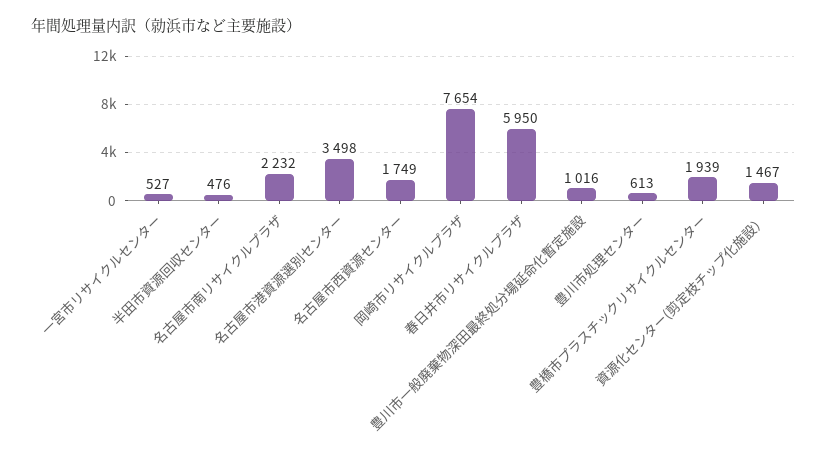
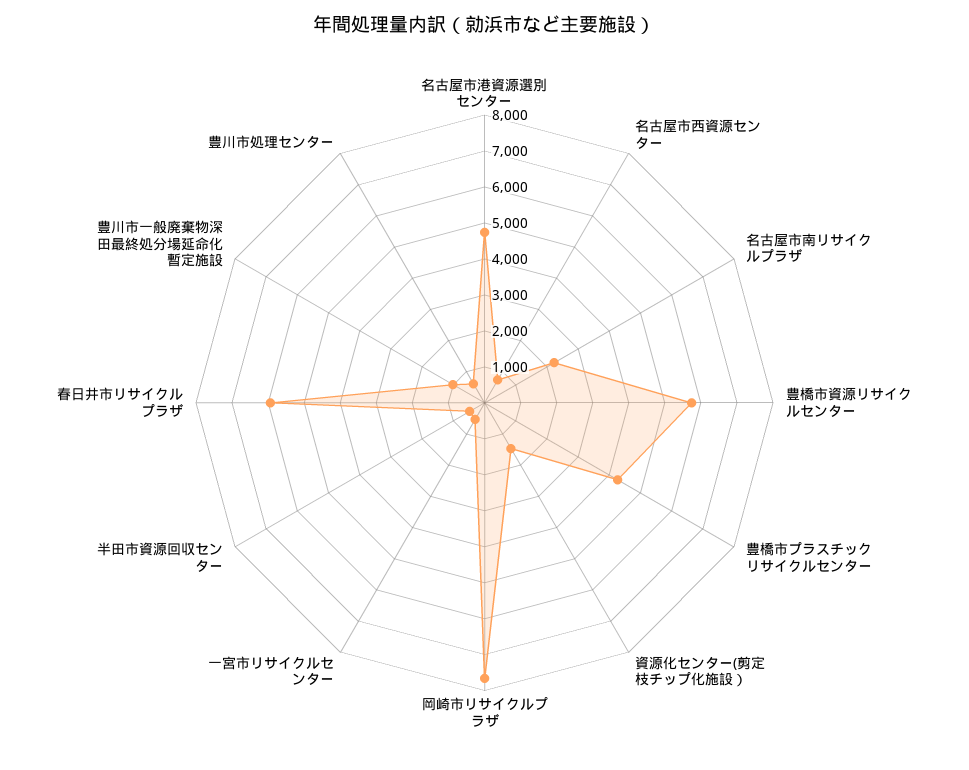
名古屋市港資源選別センター: 3498 -> 4750
名古屋市西資源センター: 1749 -> 750
豊橋市プラスチックリサイクルセンター: 1939 -> 4250
豊橋市資源リサイクルセンター: none -> 5750

